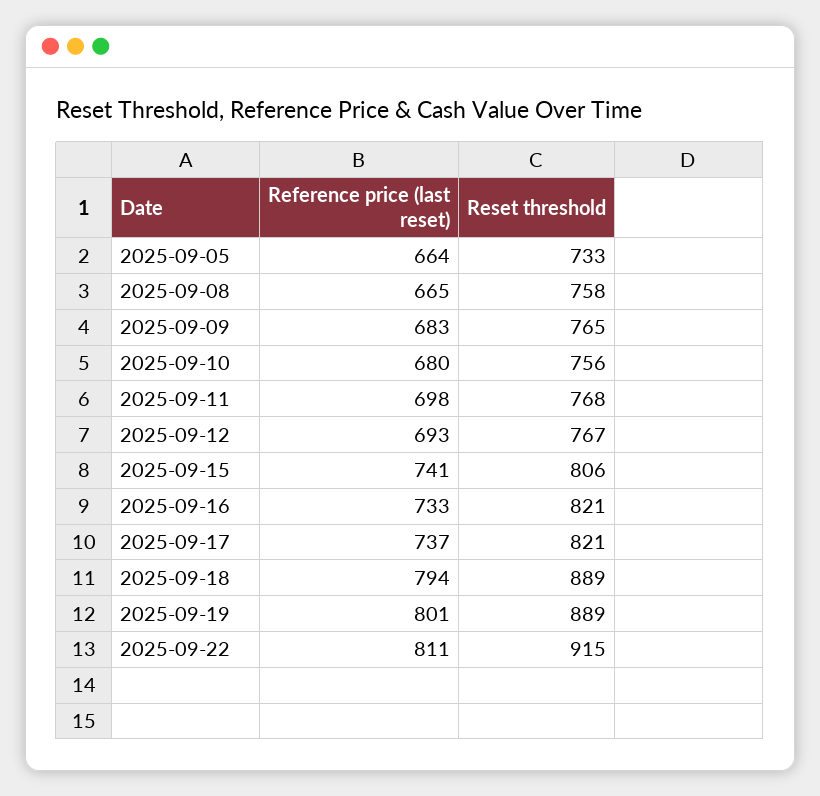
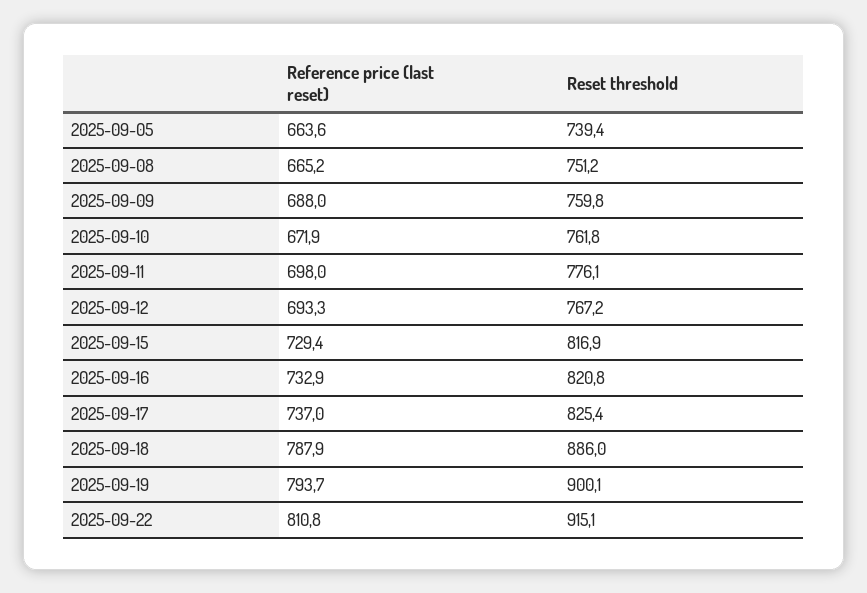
Reset threshold, 2025-09-05: 733 -> 739.4
Reset threshold, 2025-09-08: 758 -> 751.2
Reference price (last reset), 2025-09-09: 683 -> 688
Reset threshold, 2025-09-09: 765 -> 759.8
Reference price (last reset), 2025-09-10: 680 -> 671.9
Reset threshold, 2025-09-10: 756 -> 761.8
Reset threshold, 2025-09-11: 768 -> 776.1
Reference price (last reset), 2025-09-15: 741 -> 729.4
Reset threshold, 2025-09-15: 806 -> 816.9
Reset threshold, 2025-09-17: 821 -> 825.4
Reference price (last reset), 2025-09-18: 794 -> 787.9
Reset threshold, 2025-09-18: 889 -> 886
Reference price (last reset), 2025-09-19: 801 -> 793.7
Reset threshold, 2025-09-19: 889 -> 900.1

